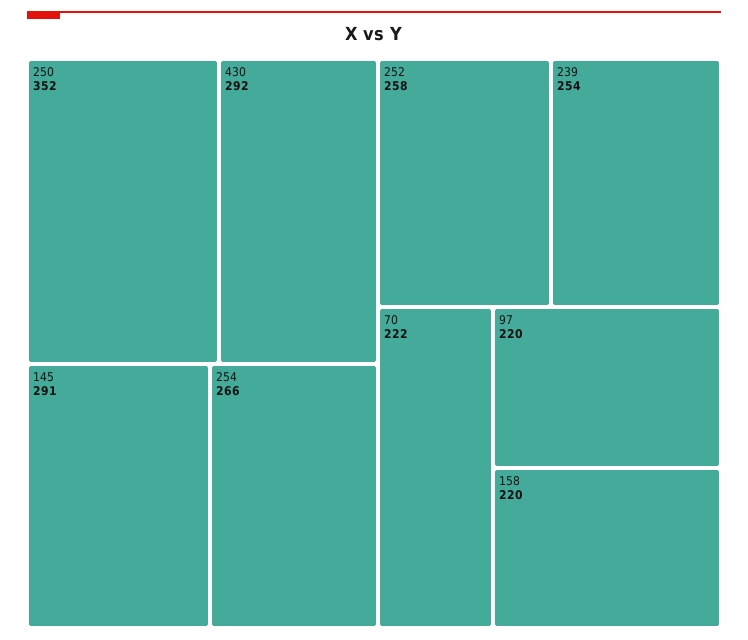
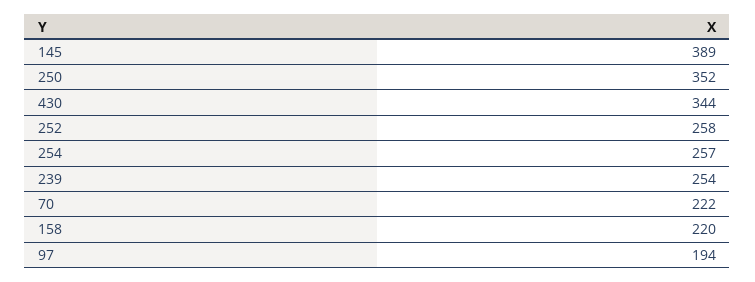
430: 292 -> 344
145: 291 -> 389
254: 266 -> 257
97: 220 -> 194

